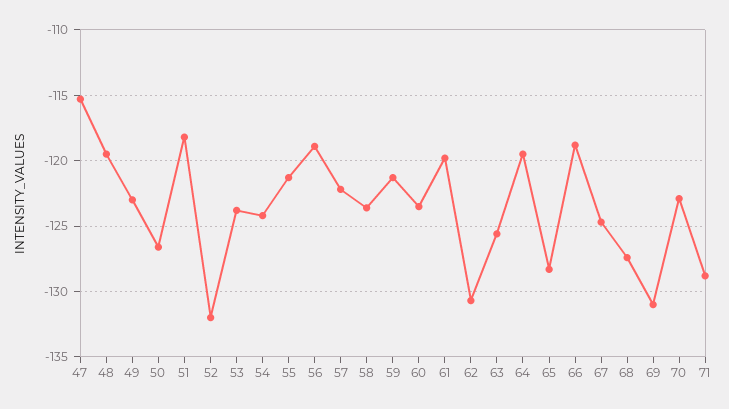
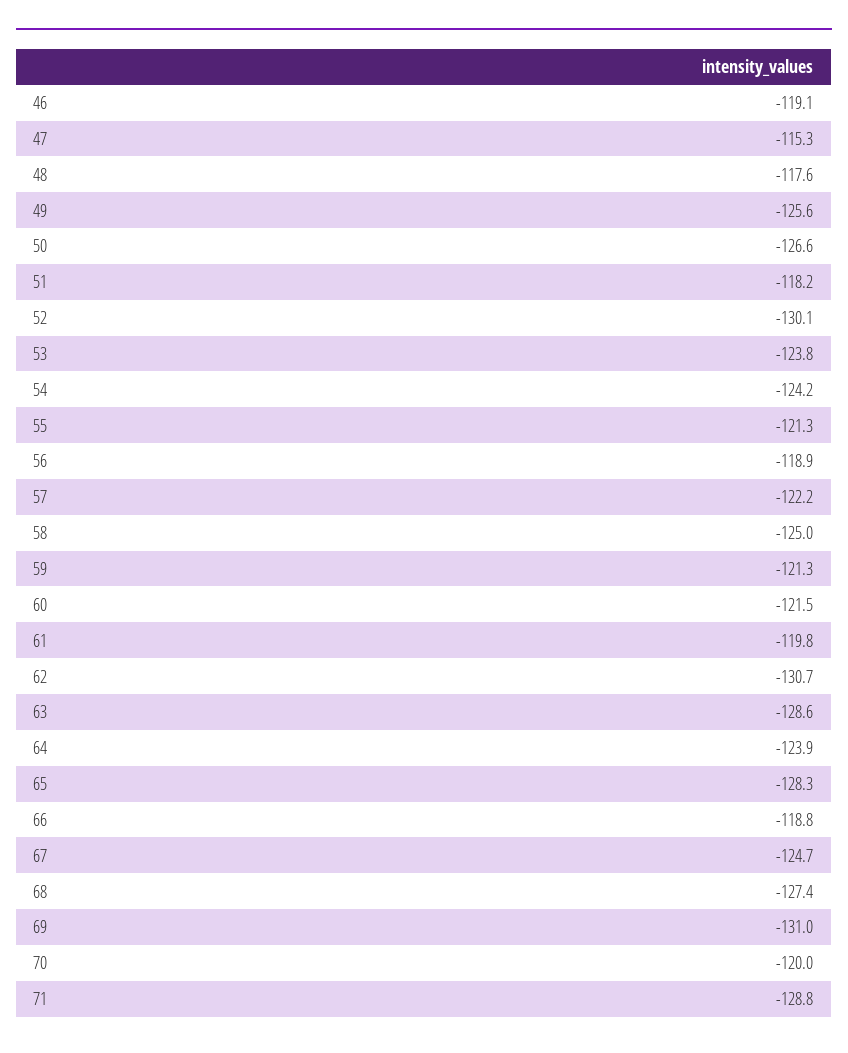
48: -119.5 -> -117.6
49: -123 -> -125.6
52: -132 -> -130.1
58: -123.5 -> -125
60: -123.5 -> -121.5
63: -125.5 -> -128.6
64: -119.5 -> -123.9
70: -123 -> -120
46: none -> -119.1

